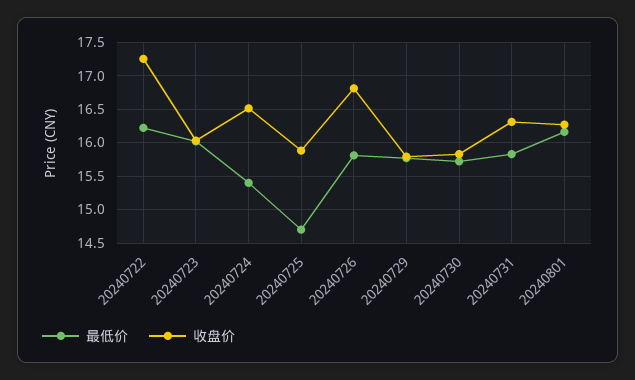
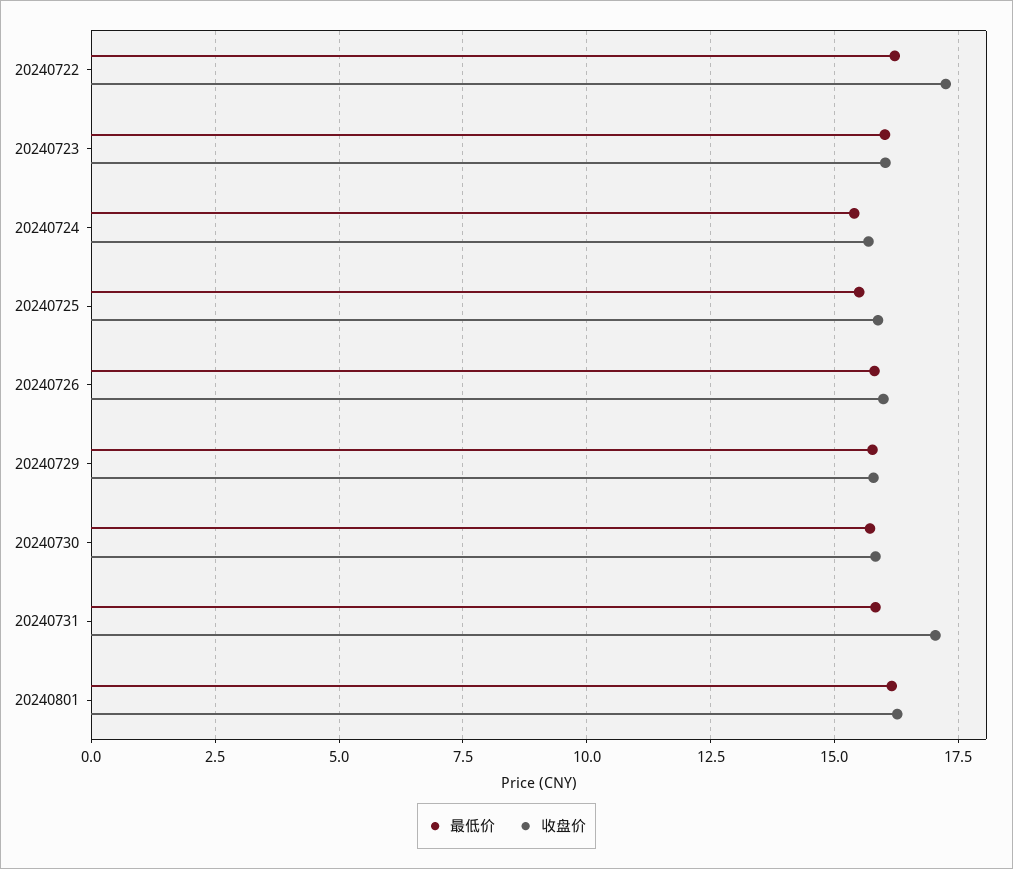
收盘价, 20240724: 16.5 -> 15.75
最低价, 20240725: 14.7 -> 15.5
收盘价, 20240726: 16.8 -> 16
收盘价, 20240731: 16.3 -> 17

